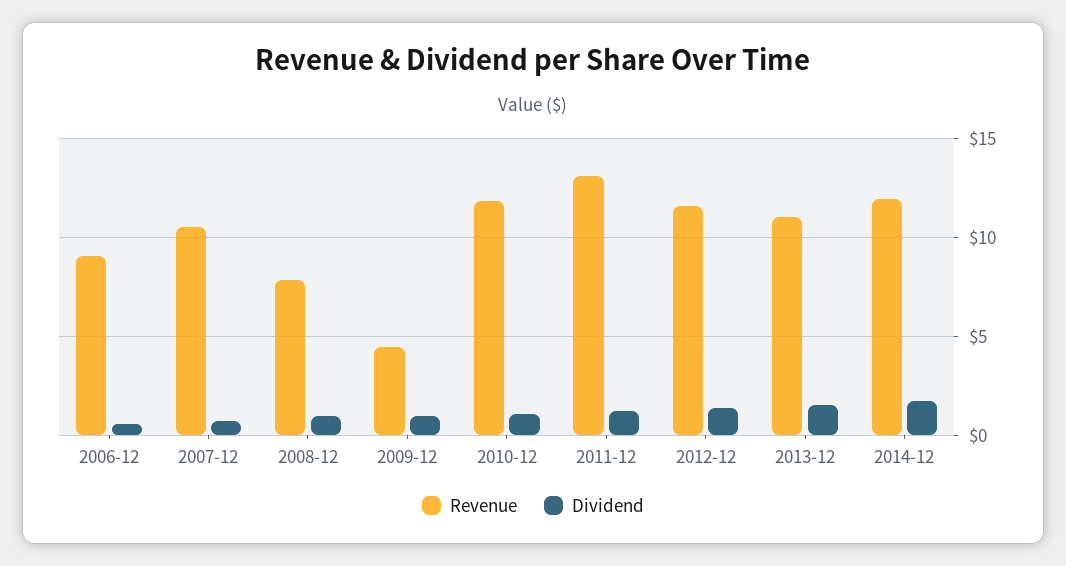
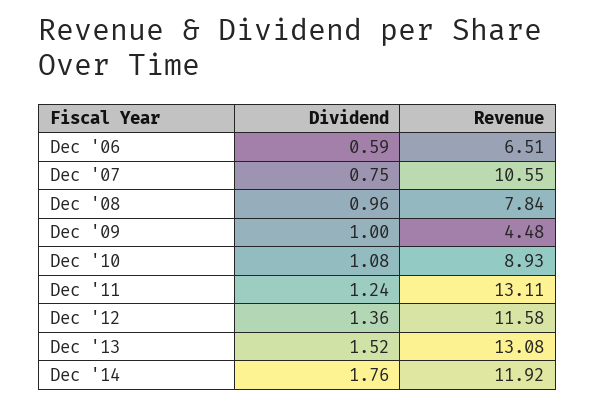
Revenue, 2006-12: 9 -> 6.51
Revenue, 2010-12: 12 -> 8.93
Revenue, 2013-12: 11 -> 13.08

